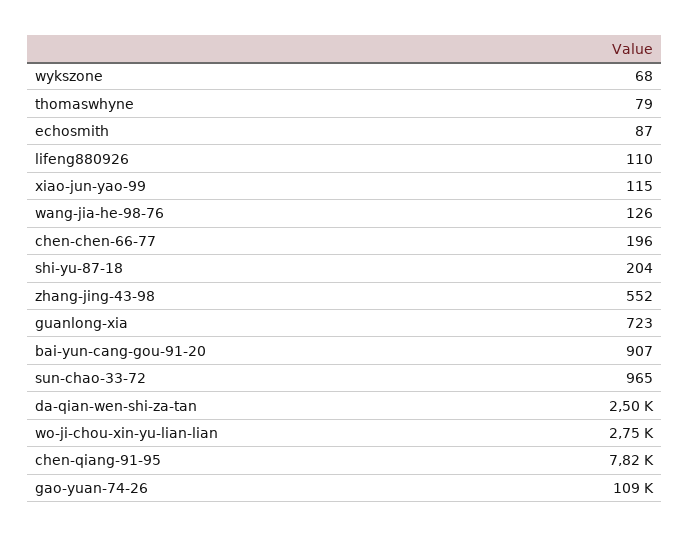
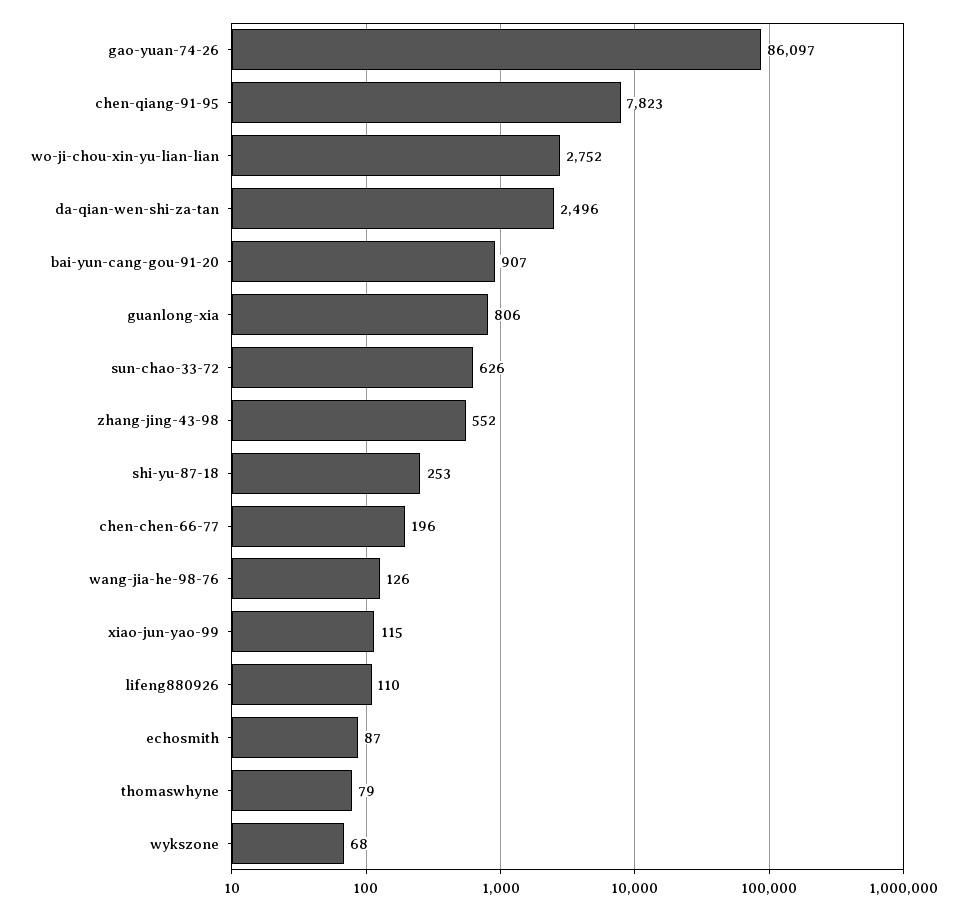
shi-yu-87-18: 204 -> 253
guanlong-xia: 723 -> 806
sun-chao-33-72: 965 -> 626
gao-yuan-74-26: 109000 -> 86097

